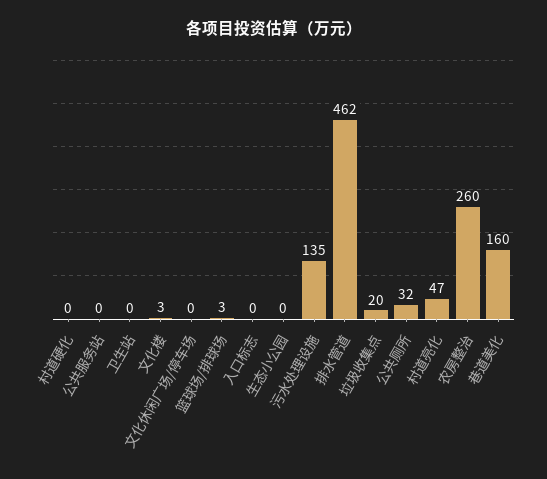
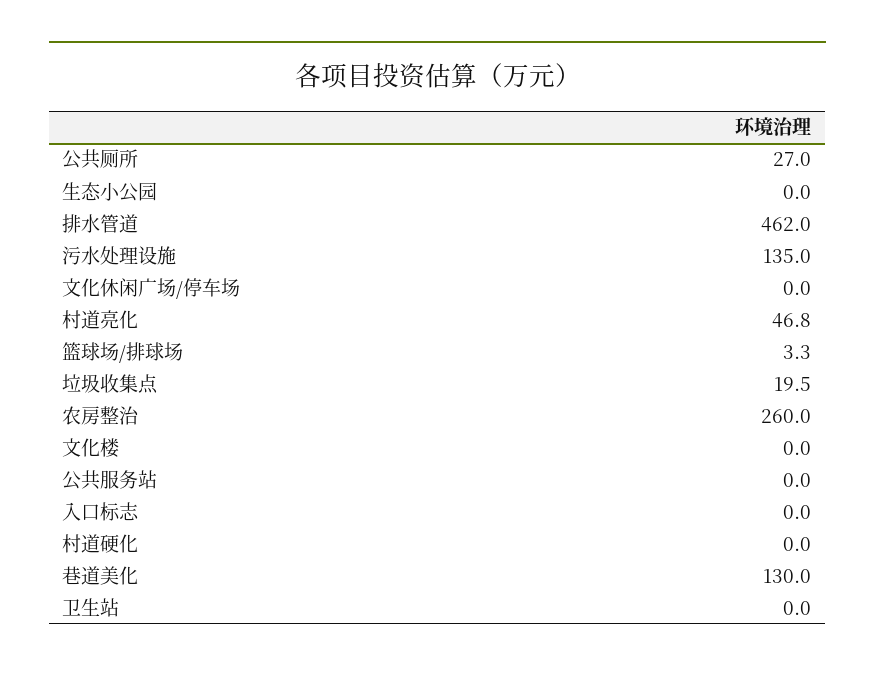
文化楼: 3 -> 0
公共厕所: 32 -> 27
巷道美化: 160 -> 130

